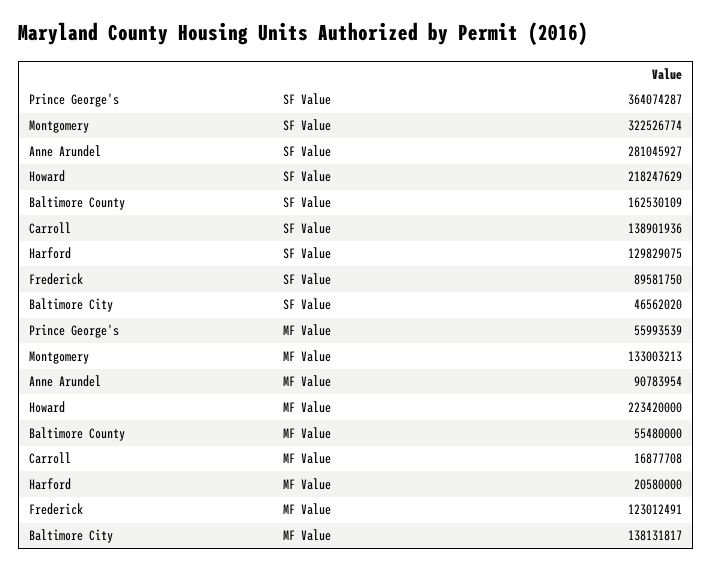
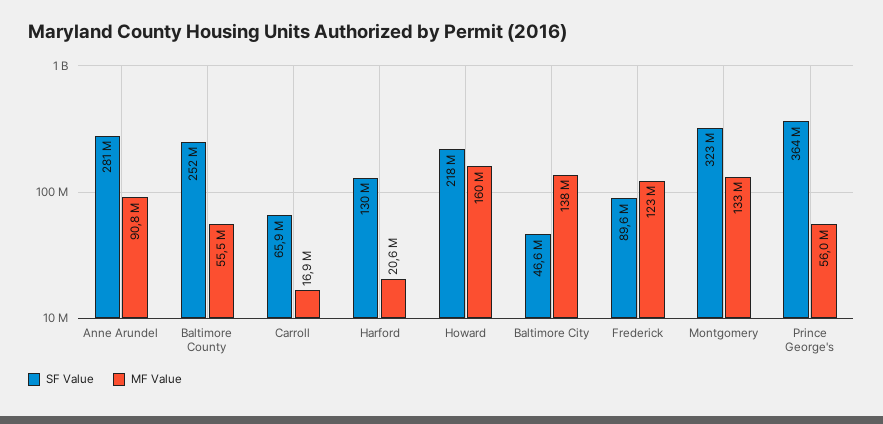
SF Value, Baltimore County: 162530109 -> 252000000
SF Value, Carroll: 138901936 -> 65900000
MF Value, Howard: 223420000 -> 160000000

